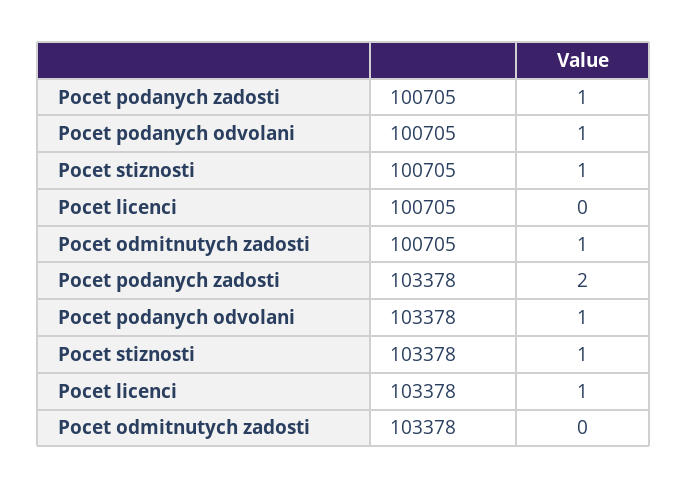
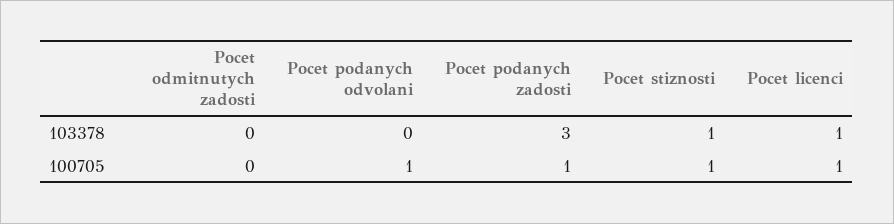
Pocet licenci, 100705: 0 -> 1
Pocet odmitnutych zadosti, 100705: 1 -> 0
Pocet podanych zadosti, 103378: 2 -> 3
Pocet podanych odvolani, 103378: 1 -> 0

